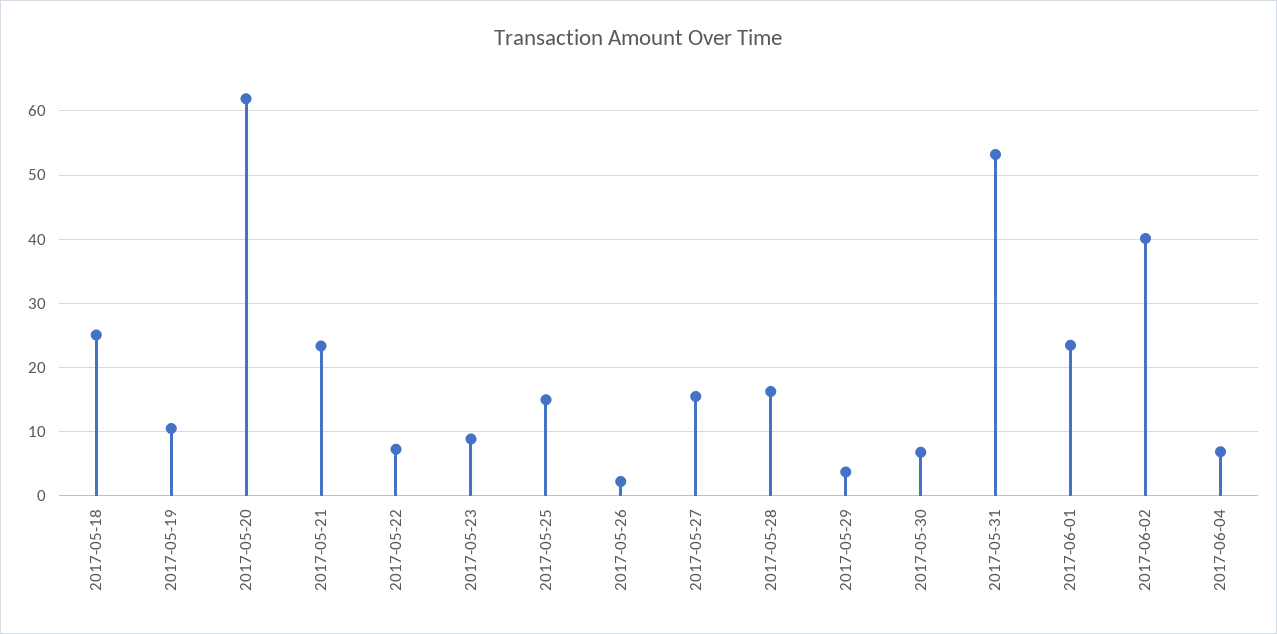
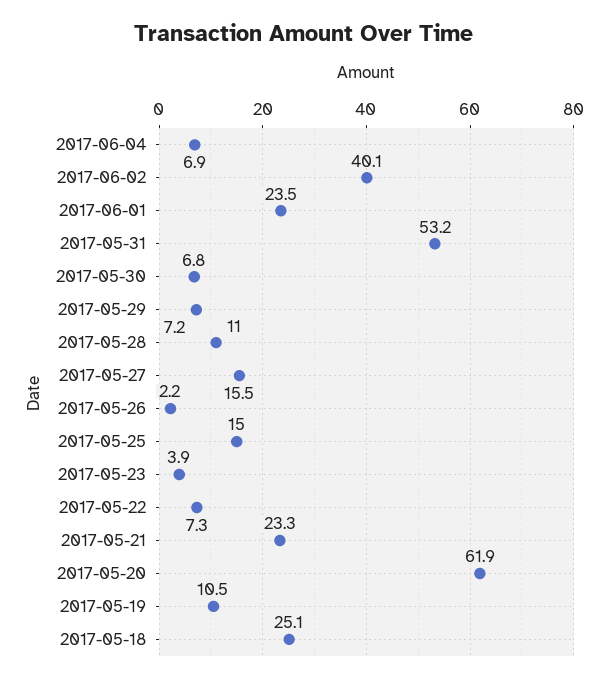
2017-05-23: 9 -> 3.9
2017-05-28: 16 -> 11
2017-05-29: 4 -> 7.2

